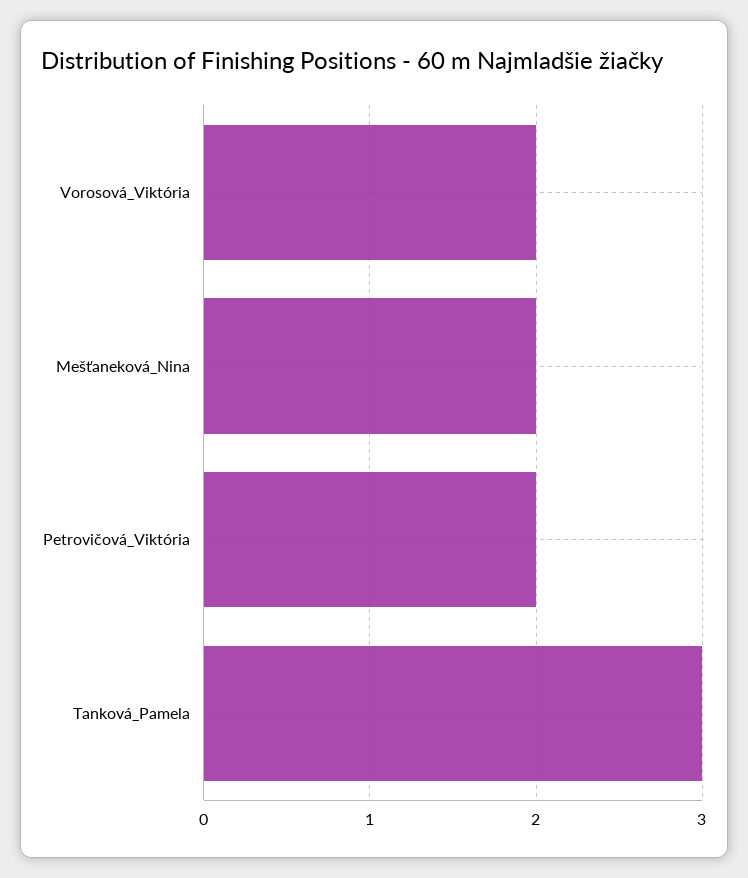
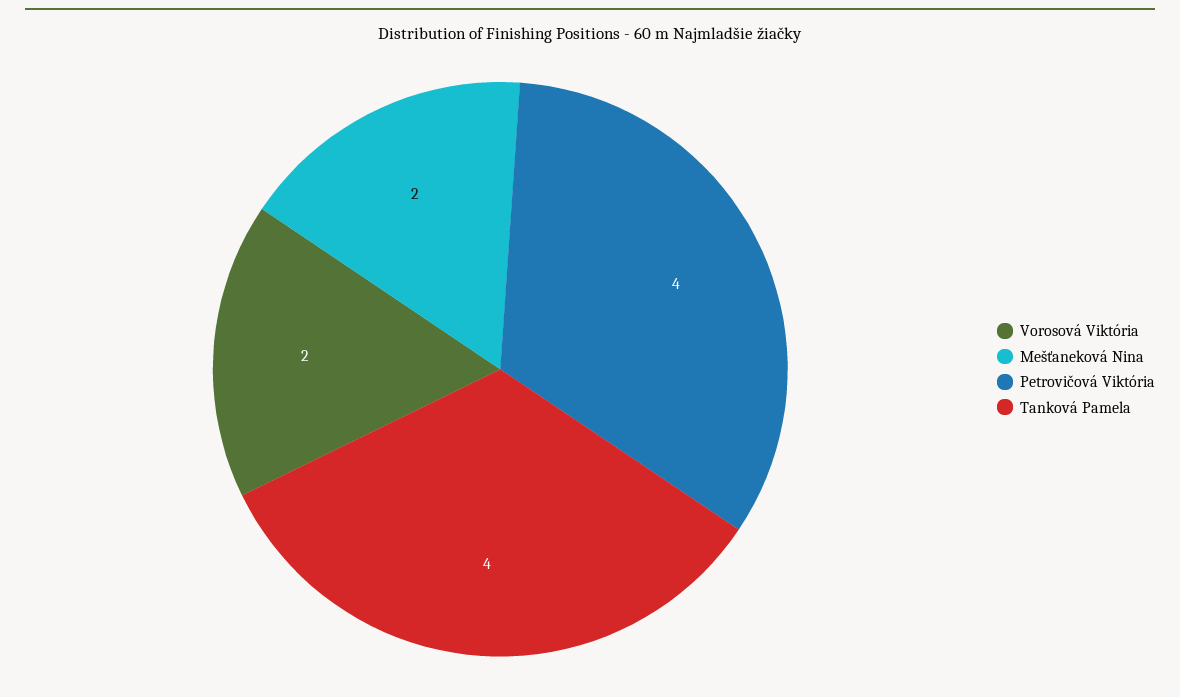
Petrovičová_Viktória: 2 -> 4
Tanková_Pamela: 3 -> 4

